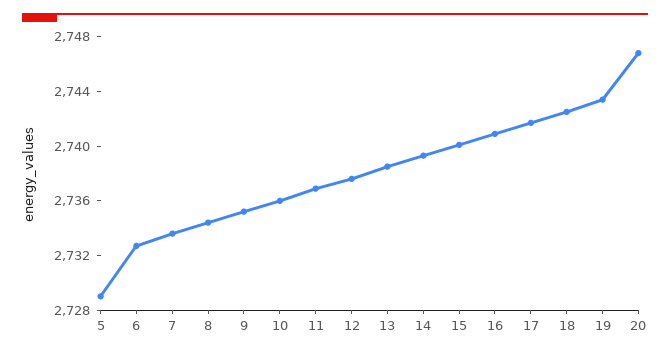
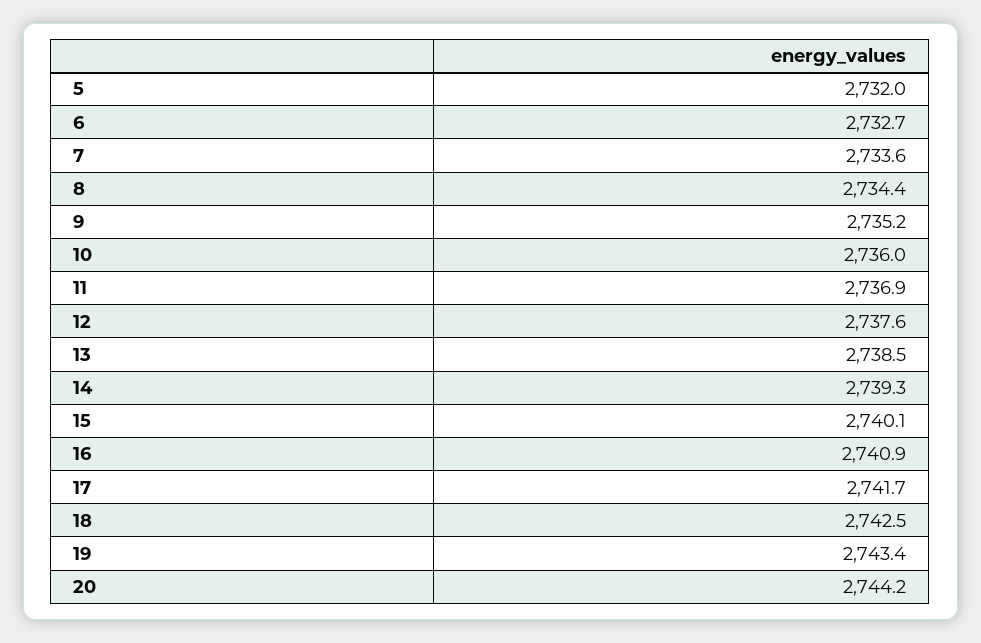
5: 2729 -> 2732
20: 2747 -> 2744.2

